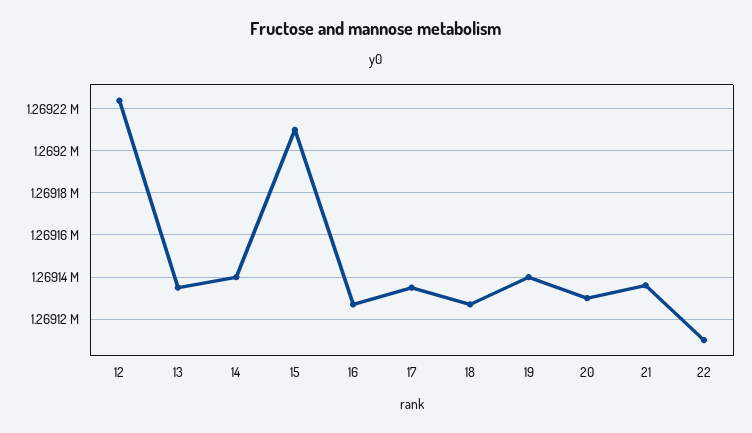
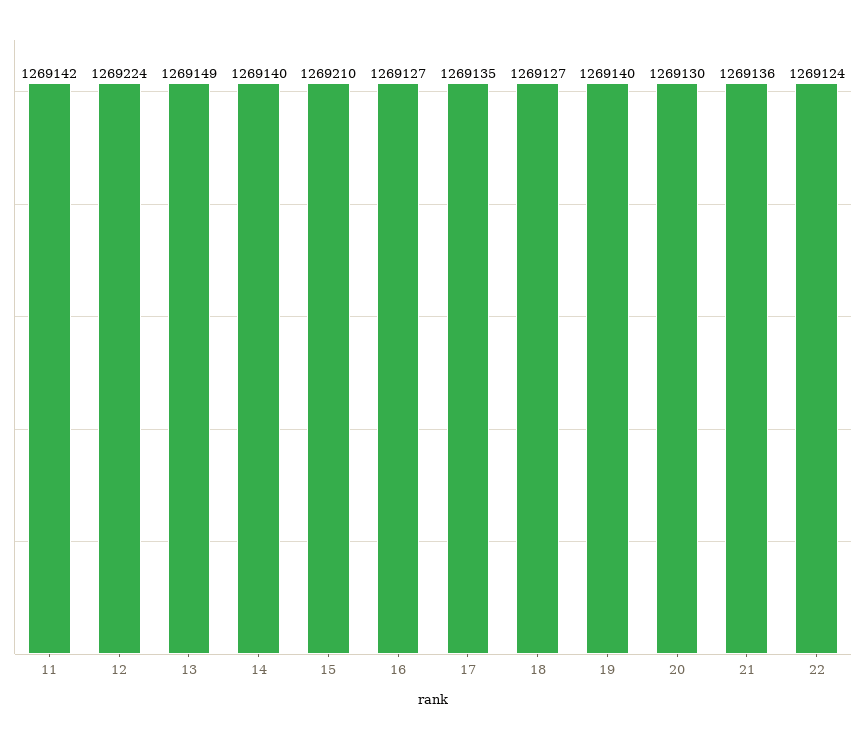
13: 1269135 -> 1269149
22: 1269110 -> 1269124
11: none -> 1269142

